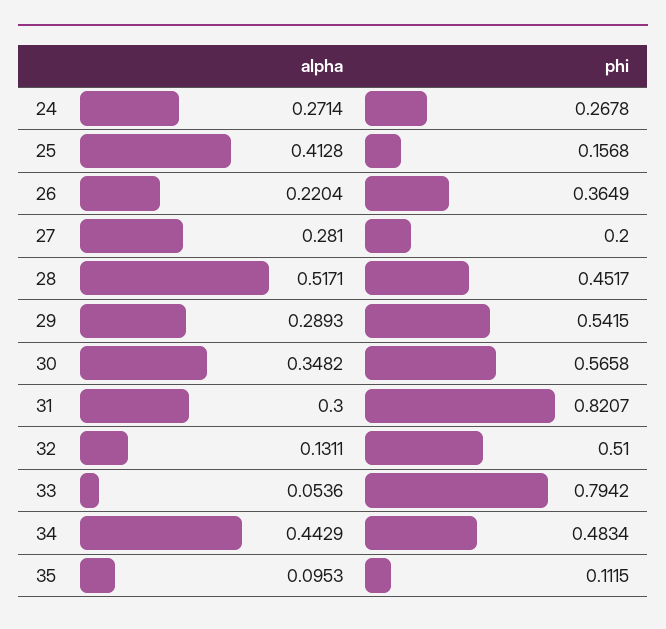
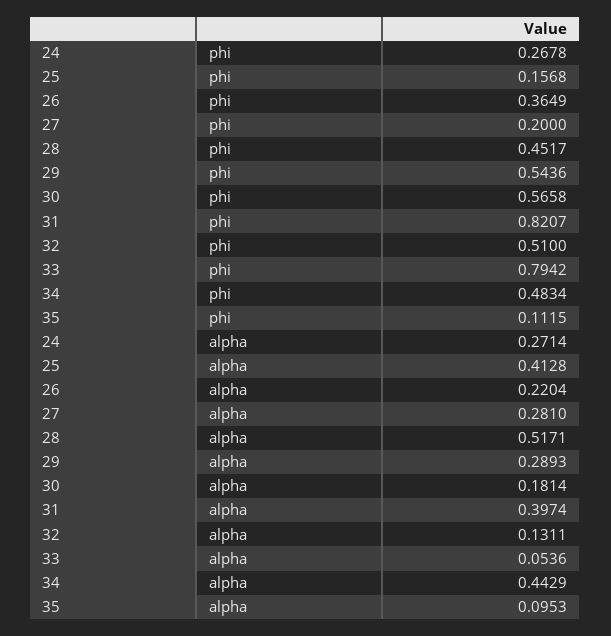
phi, 29: 0.5415 -> 0.5436
alpha, 30: 0.3482 -> 0.1814
alpha, 31: 0.3 -> 0.3974

